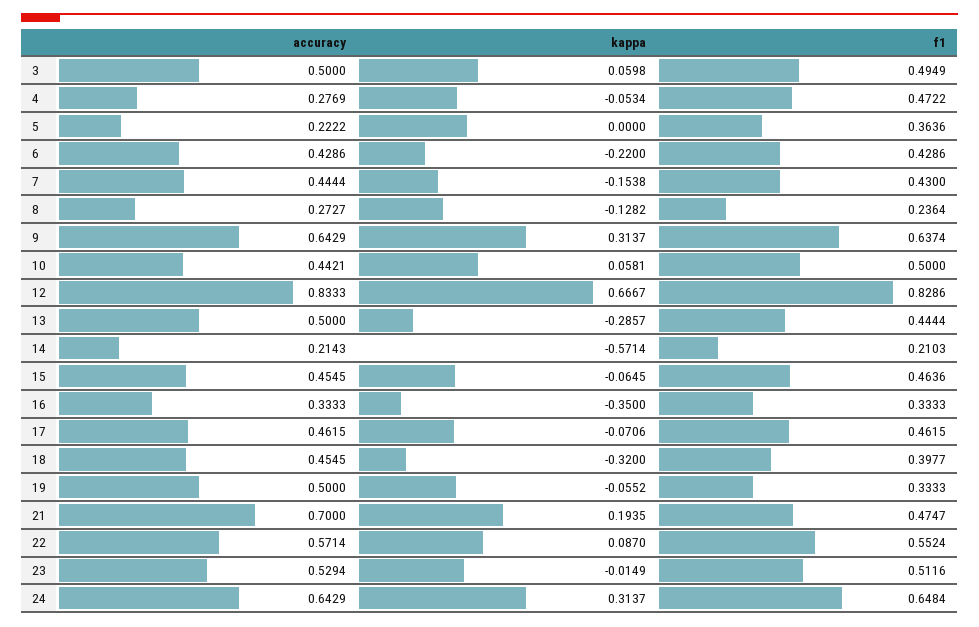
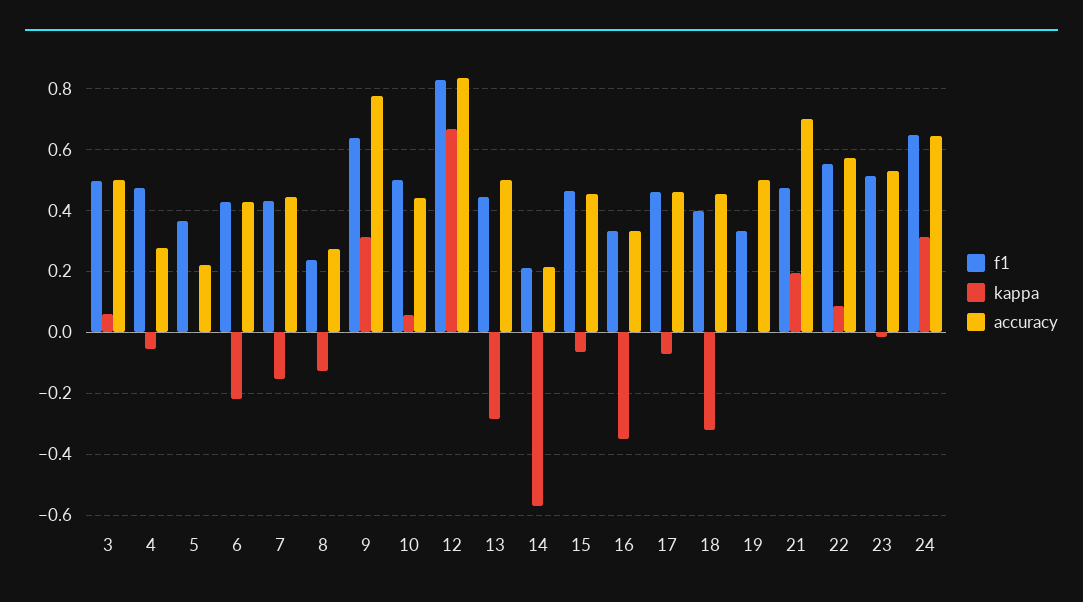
accuracy, 9: 0.6429 -> 0.78
kappa, 19: -0.0552 -> 0

